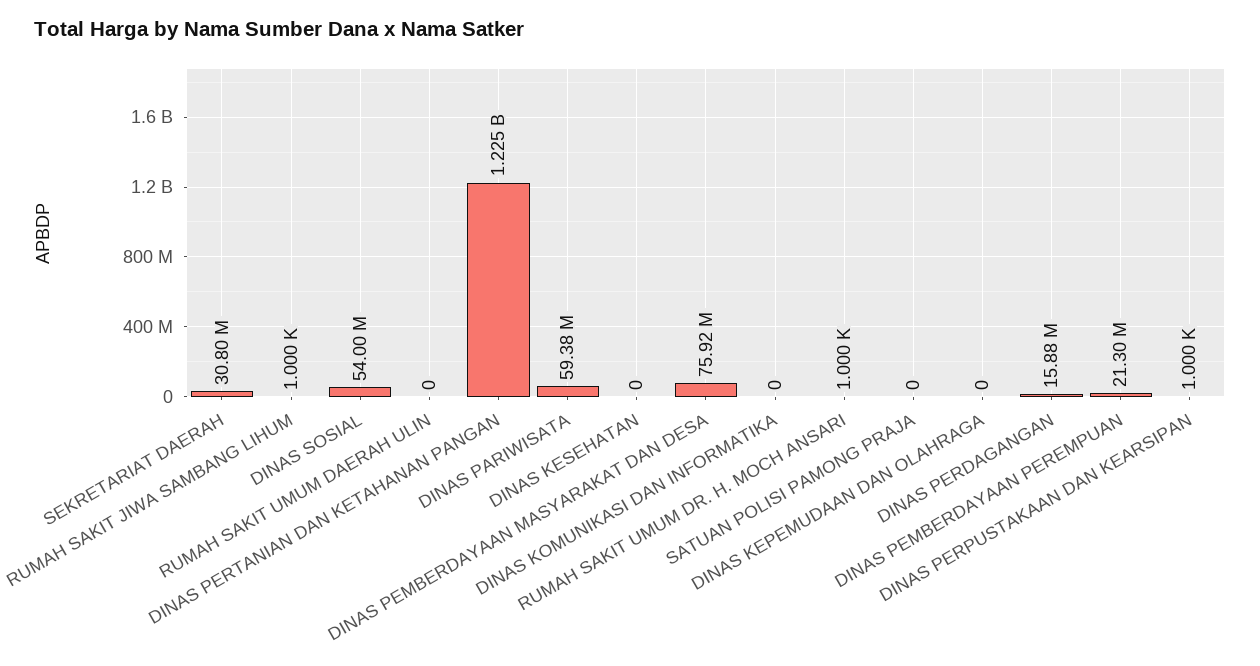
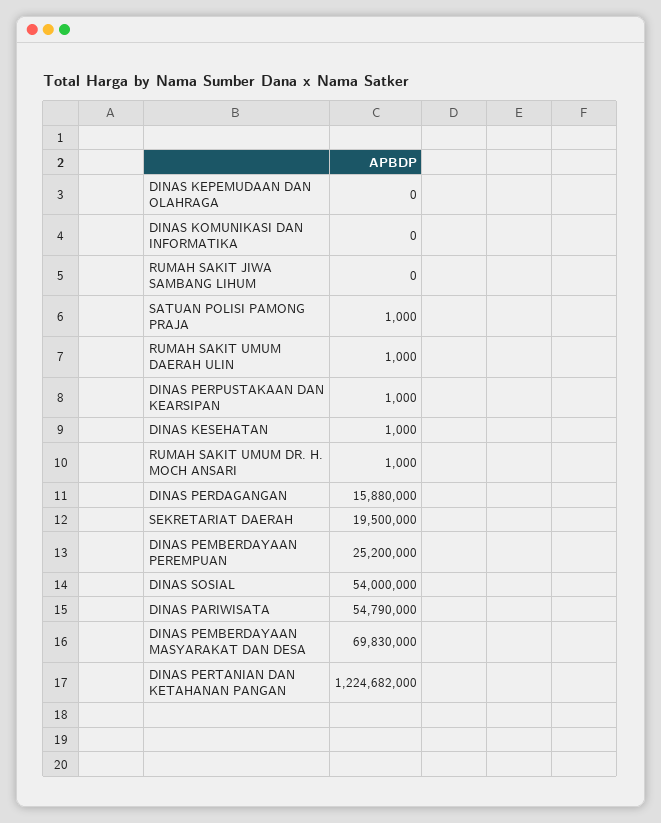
SEKRETARIAT DAERAH: 30800000 -> 19500000
RUMAH SAKIT JIWA SAMBANG LIHUM: 1000 -> 0
RUMAH SAKIT UMUM DAERAH ULIN: 0 -> 1000
DINAS PARIWISATA: 59380000 -> 54790000
DINAS KESEHATAN: 0 -> 1000
DINAS PEMBERDAYAAN MASYARAKAT DAN DESA: 75920000 -> 69830000
SATUAN POLISI PAMONG PRAJA: 0 -> 1000
DINAS PEMBERDAYAAN PEREMPUAN: 21300000 -> 25200000

